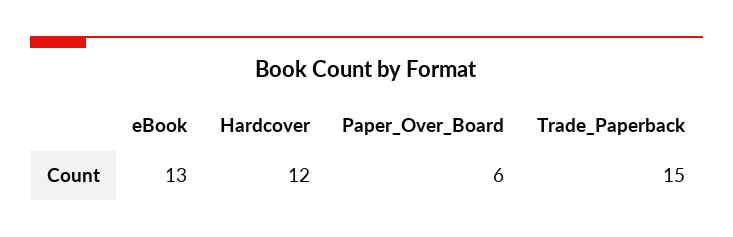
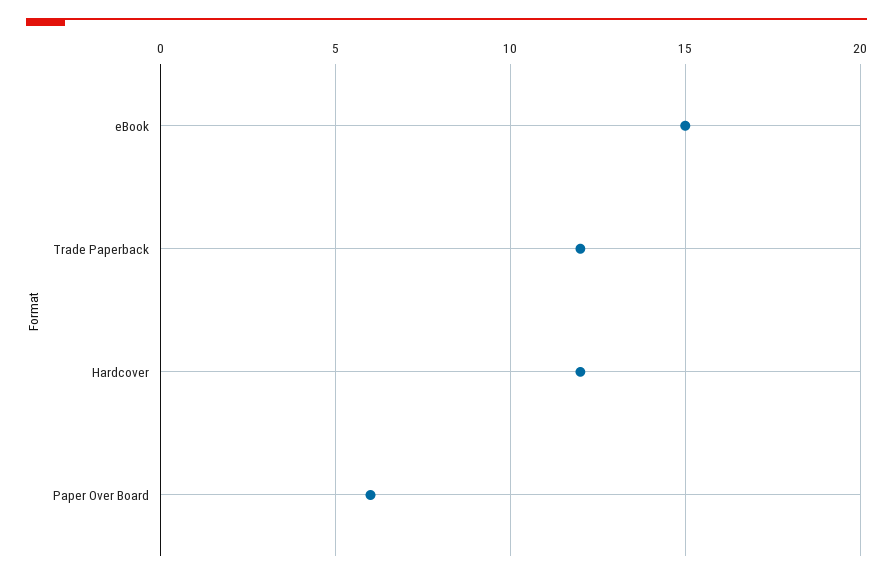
eBook: 13 -> 15
Trade_Paperback: 15 -> 12

